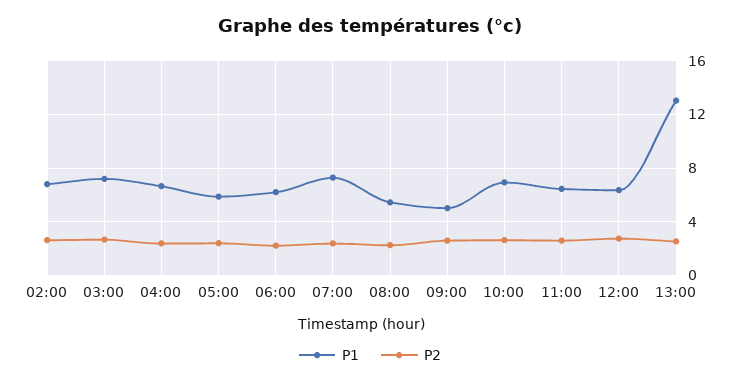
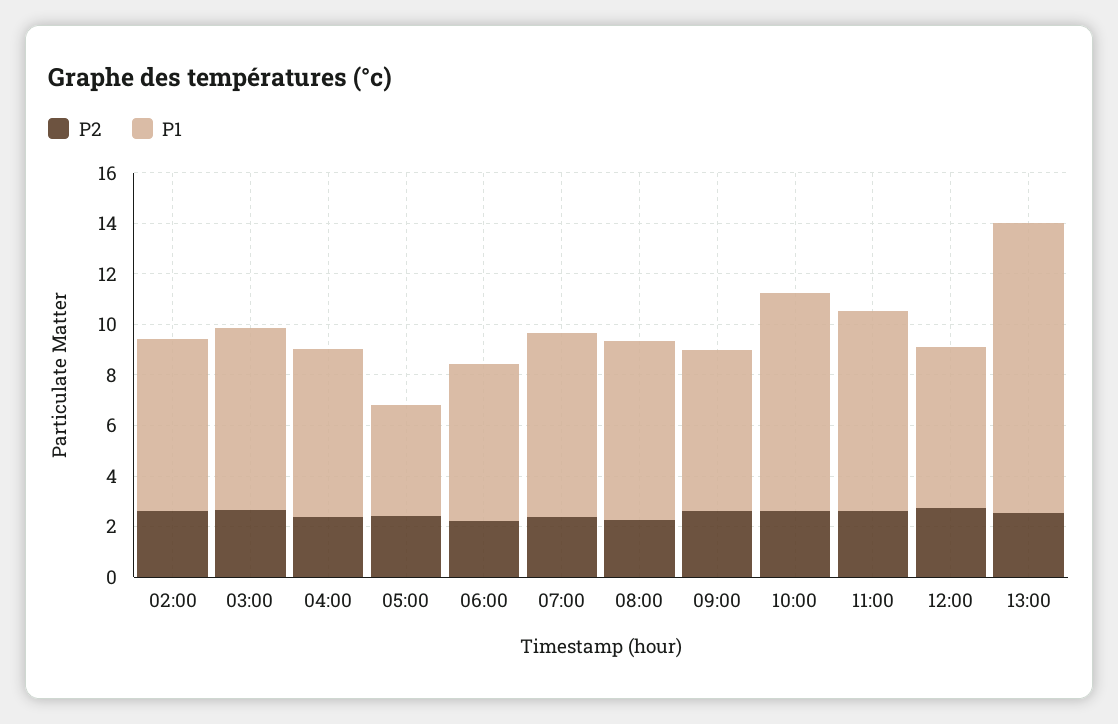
P1, 05:00: 6 -> 4.5
P1, 08:00: 5.5 -> 7
P1, 09:00: 5 -> 6.5
P1, 10:00: 7 -> 8.5
P1, 11:00: 6.5 -> 8
P1, 13:00: 13 -> 11.5

